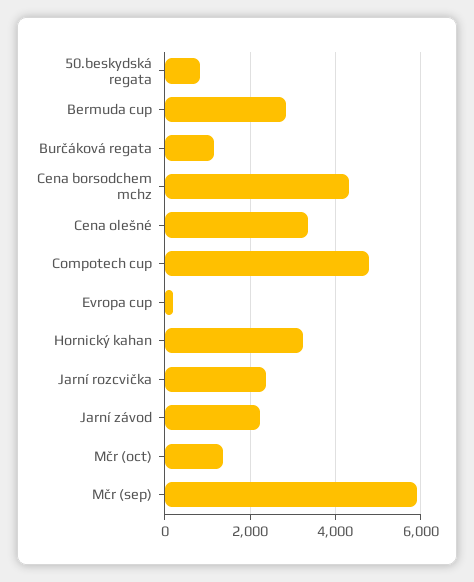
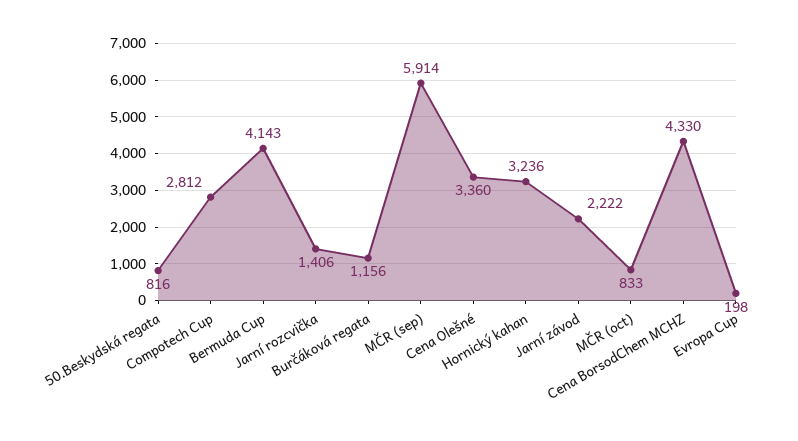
Bermuda cup: 2800 -> 4143
Compotech cup: 4800 -> 2812
Jarní rozcvička: 2400 -> 1406
Mčr (oct): 1400 -> 833

